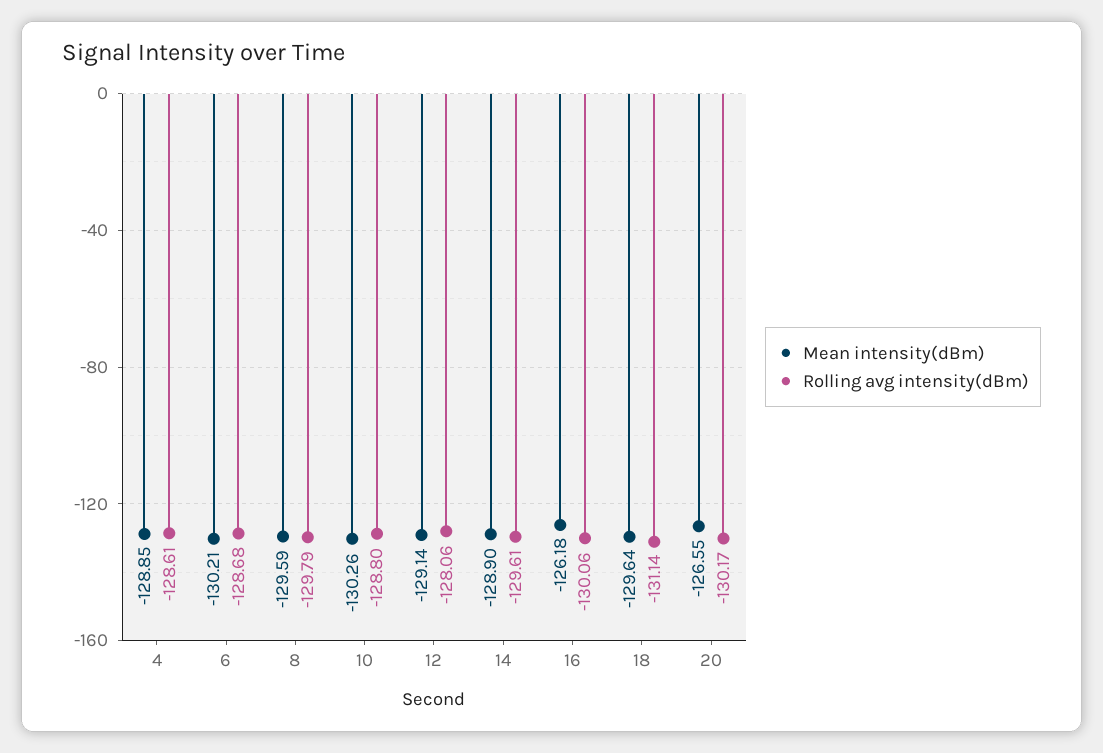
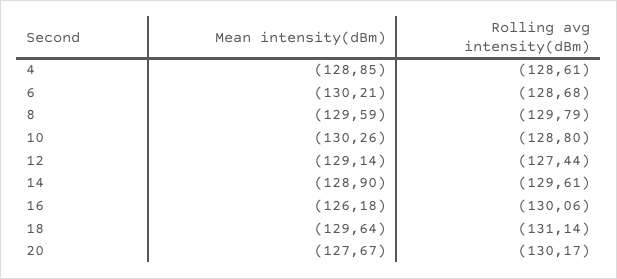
Rolling avg intensity(dBm), 12: -128.06 -> -127.44
Mean intensity(dBm), 20: -126.55 -> -127.67

